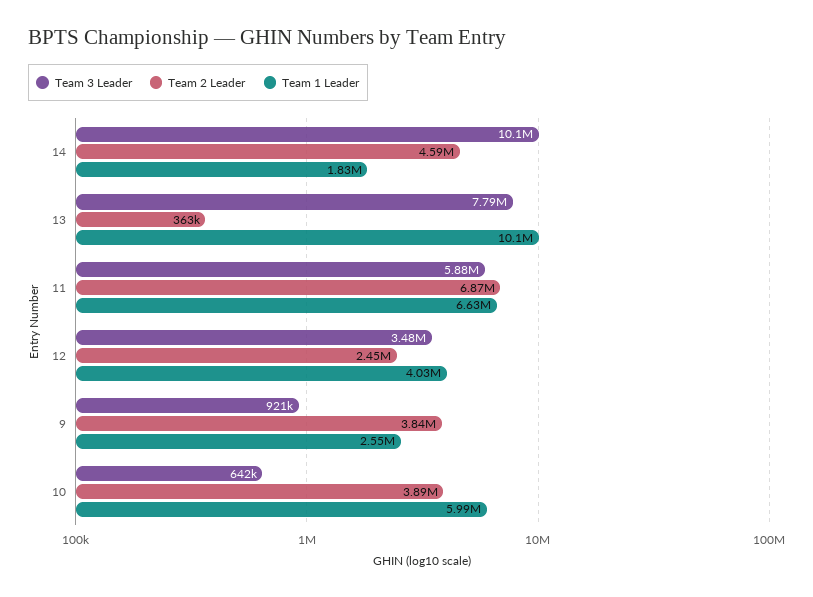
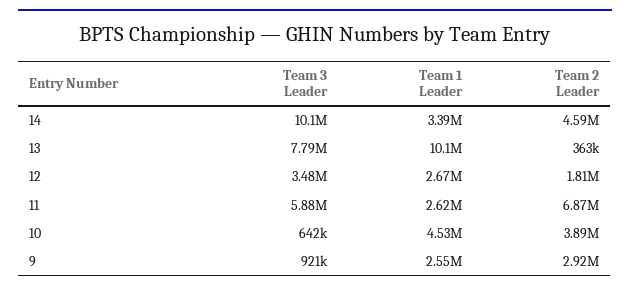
Team 1 Leader, 14: 1830000 -> 3390000
Team 1 Leader, 11: 6630000 -> 2620000
Team 2 Leader, 12: 2450000 -> 1810000
Team 1 Leader, 12: 4030000 -> 2670000
Team 2 Leader, 9: 3840000 -> 2920000
Team 1 Leader, 10: 5990000 -> 4530000

